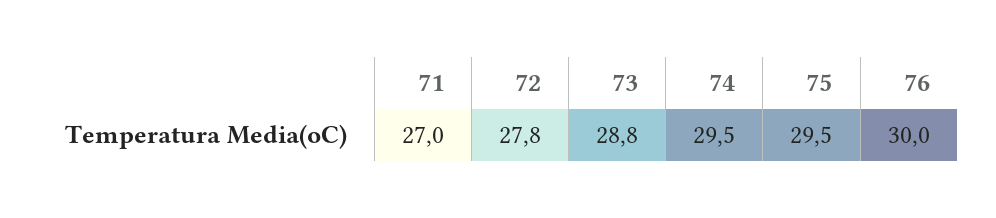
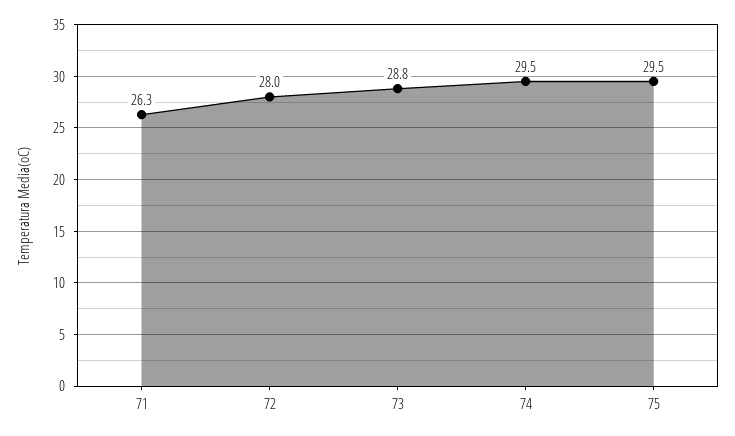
71: 27 -> 26.3
72: 27.8 -> 28
76: 30 -> none

